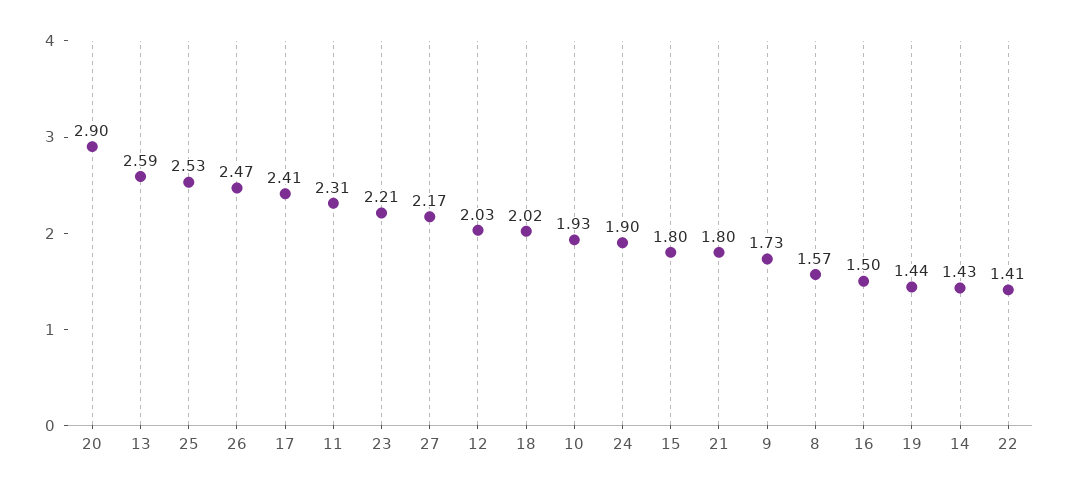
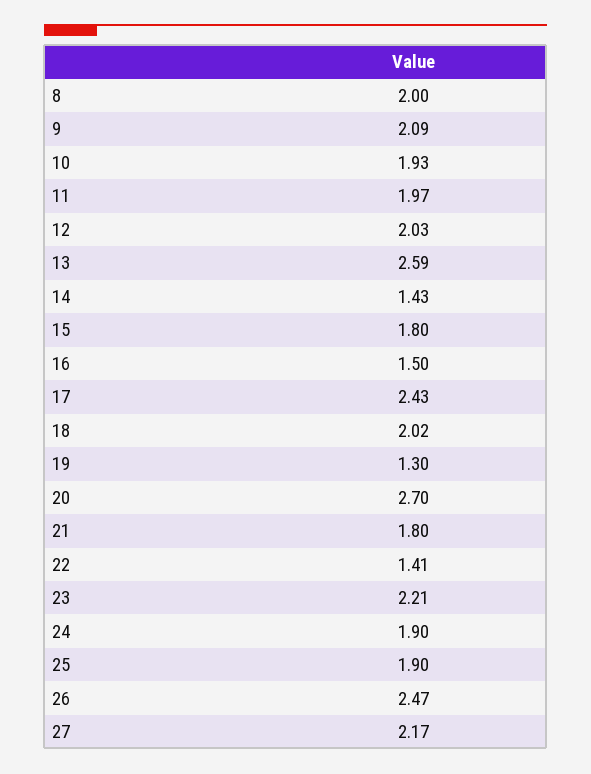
20: 2.9 -> 2.7
25: 2.53 -> 1.9
17: 2.41 -> 2.43
11: 2.31 -> 1.97
9: 1.73 -> 2.09
8: 1.57 -> 2
19: 1.44 -> 1.3

